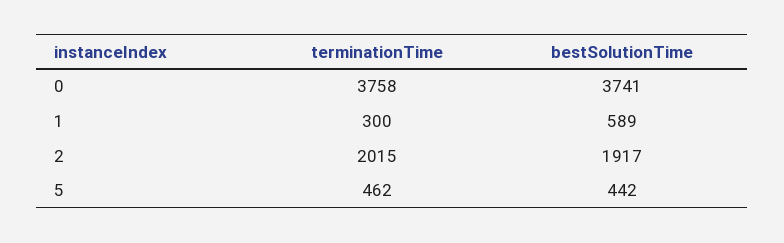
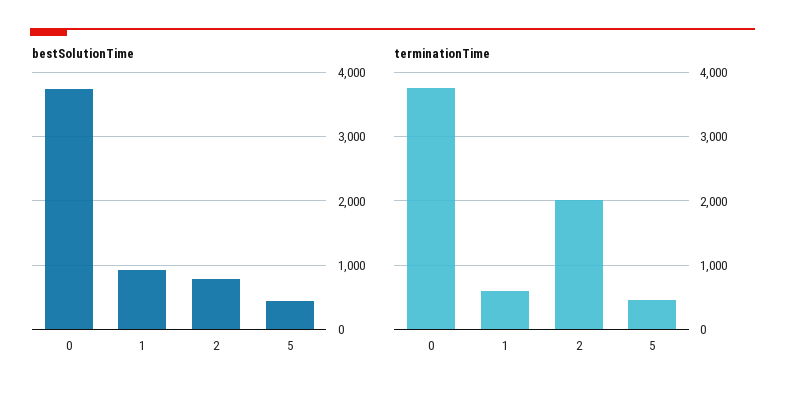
terminationTime, 1: 300 -> 600
bestSolutionTime, 1: 589 -> 900
bestSolutionTime, 2: 1917 -> 800

